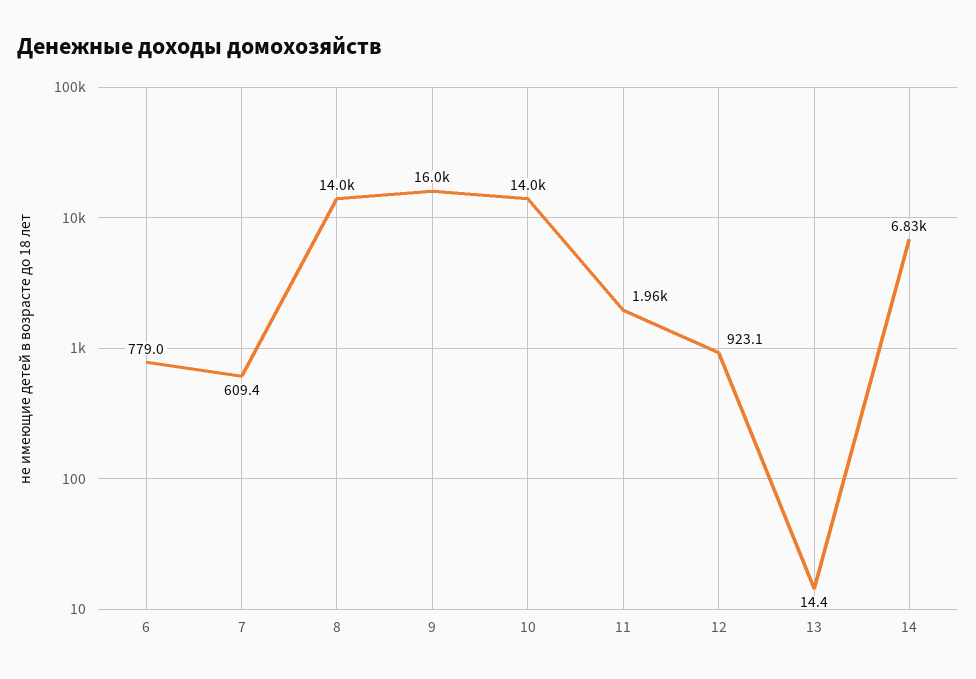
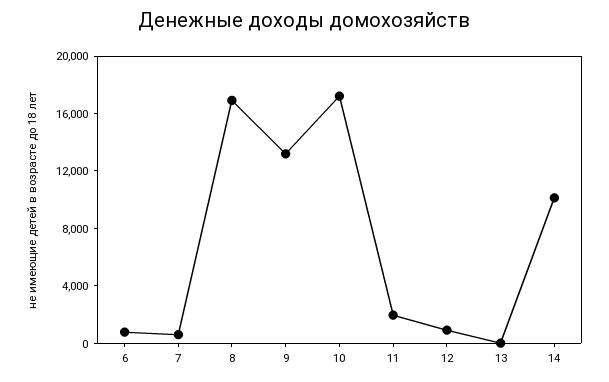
8: 14000 -> 17000
9: 16000 -> 13000
10: 14000 -> 17000
14: 6830 -> 10000

